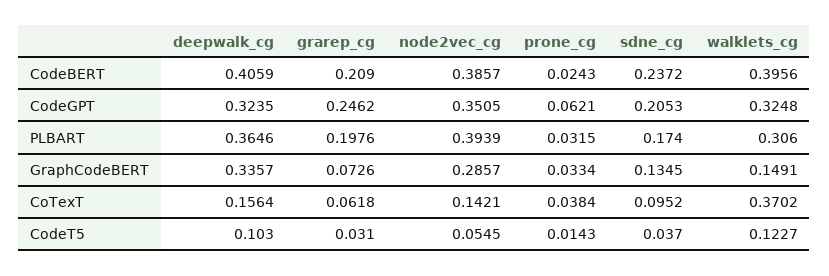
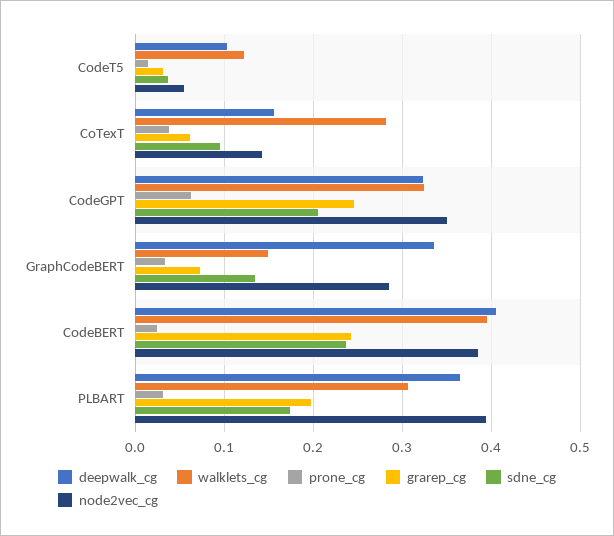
grarep_cg, CodeBERT: 0.209 -> 0.24
walklets_cg, CoTexT: 0.3702 -> 0.28

